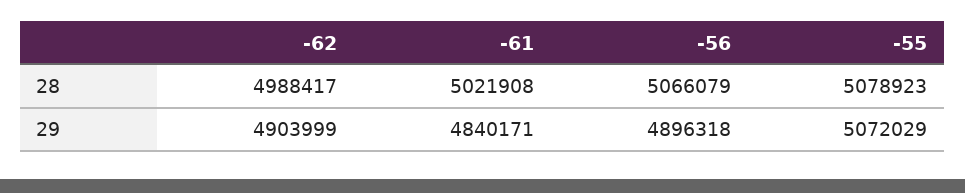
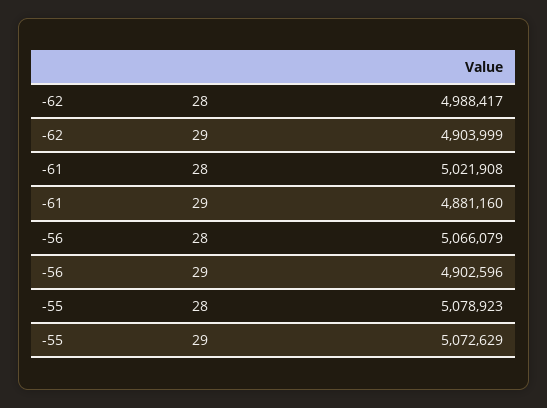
-61, 29: 4840171 -> 4881160
-56, 29: 4896318 -> 4902596
-55, 29: 5072029 -> 5072629

